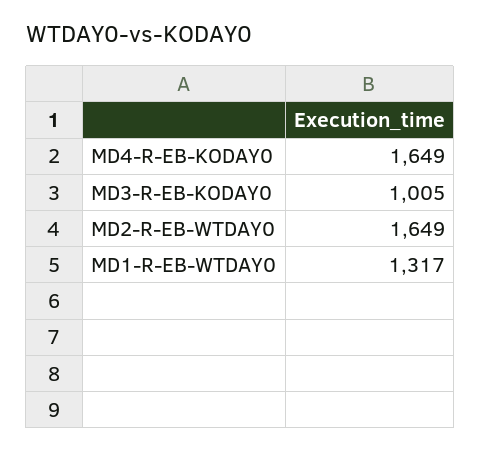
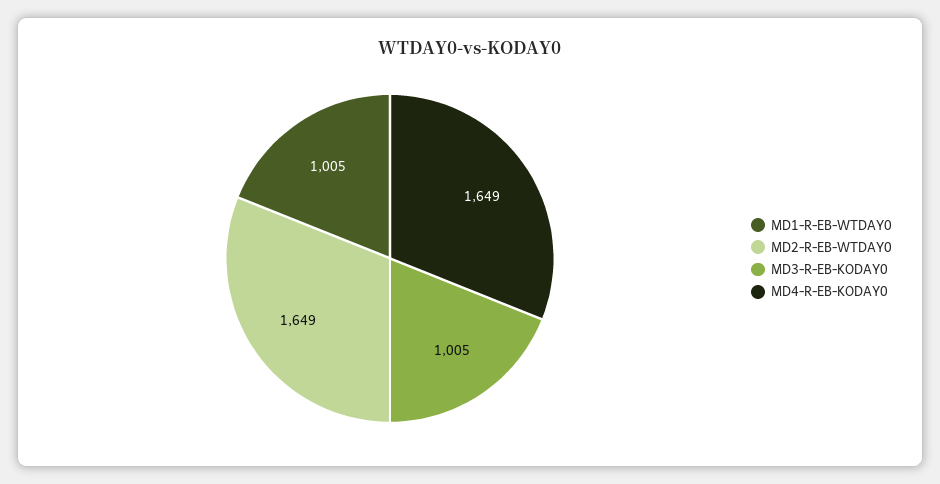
MD1-R-EB-WTDAY0: 1317 -> 1005

